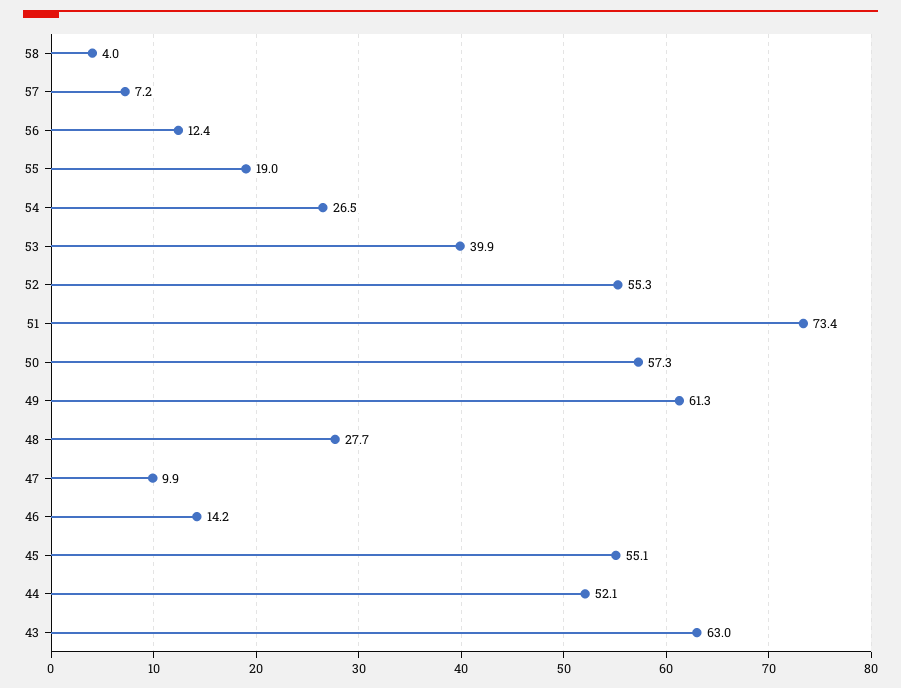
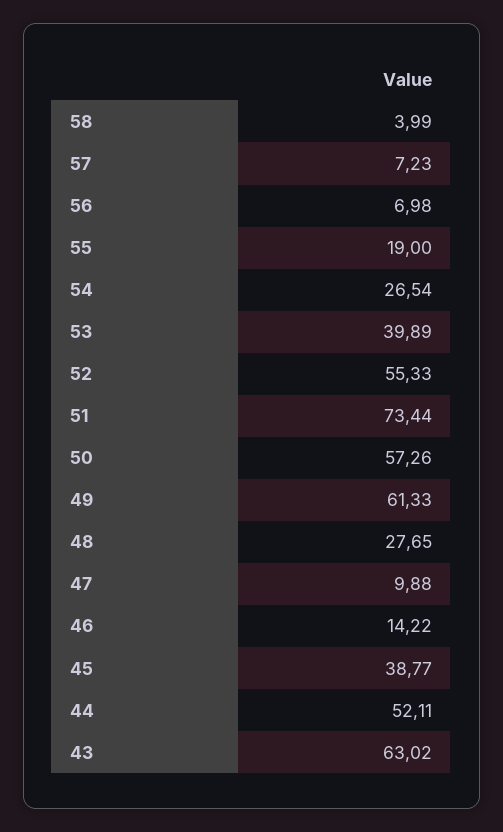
56: 12.4 -> 6.98
45: 55.1 -> 38.77

